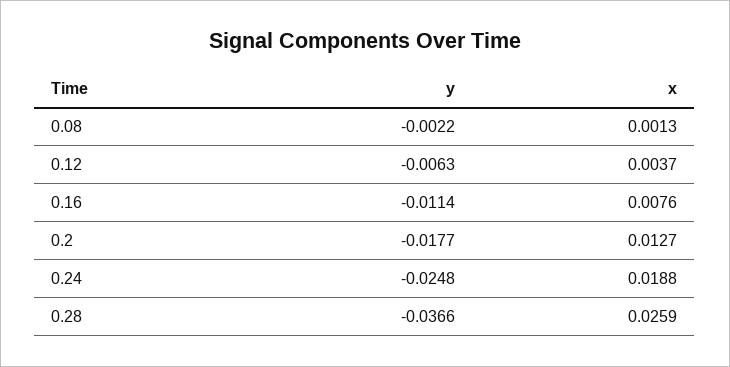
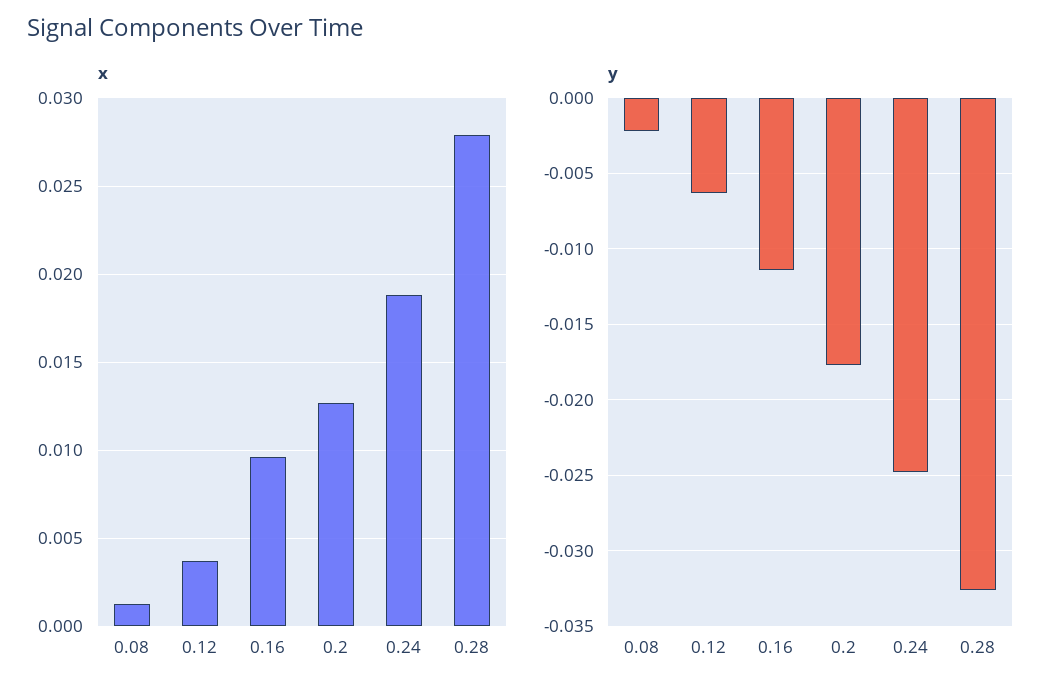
x, 0.16: 0.0076 -> 0.0095
y, 0.28: -0.0366 -> -0.0325
x, 0.28: 0.0259 -> 0.028

